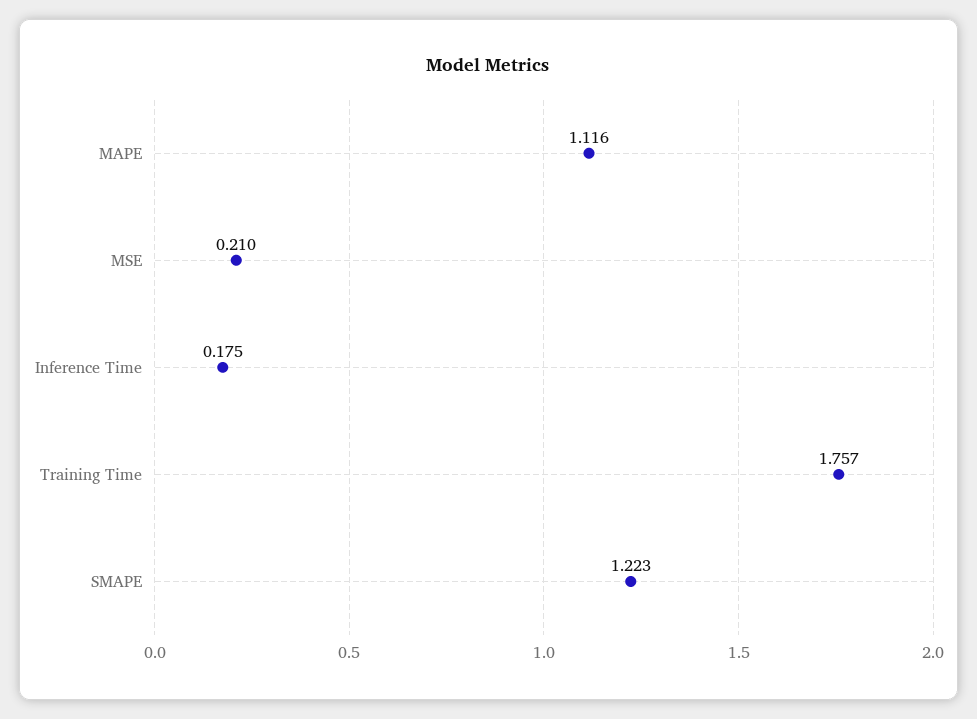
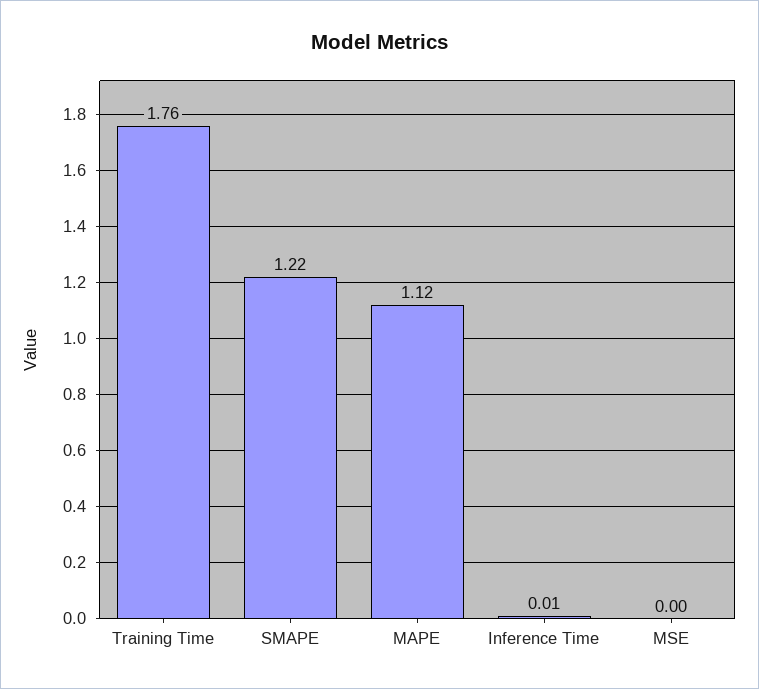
MSE: 0.21 -> 0
Inference Time: 0.175 -> 0.01

